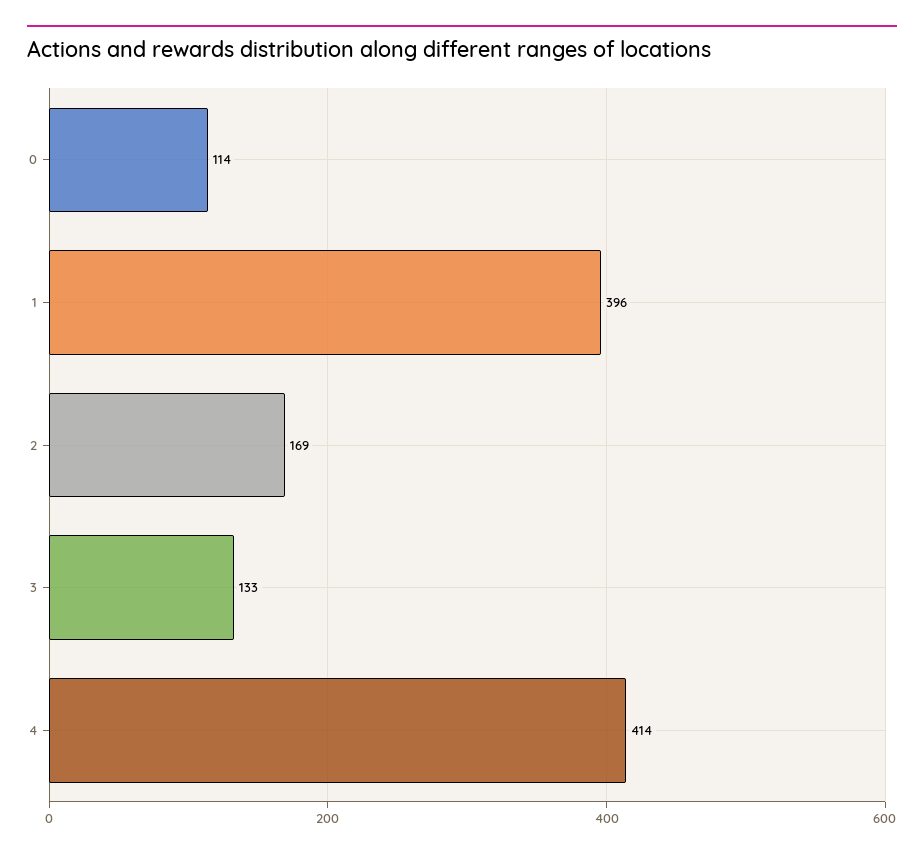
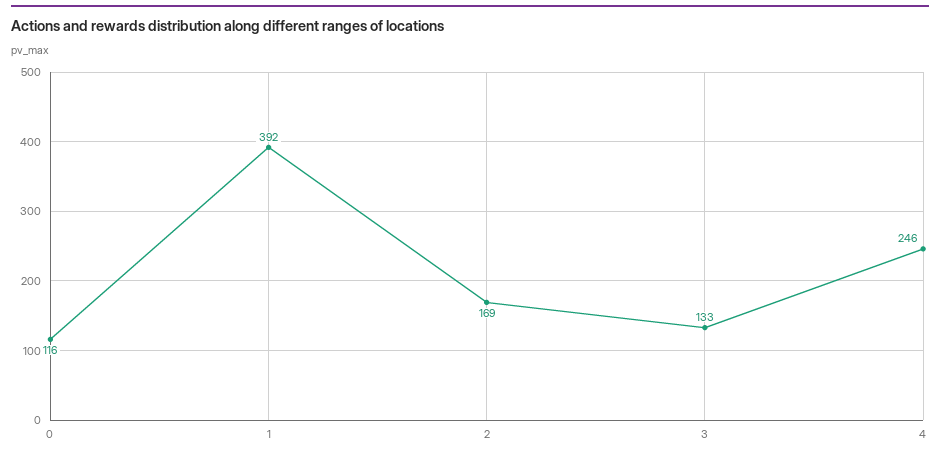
0: 114 -> 116
1: 396 -> 392
4: 414 -> 246

